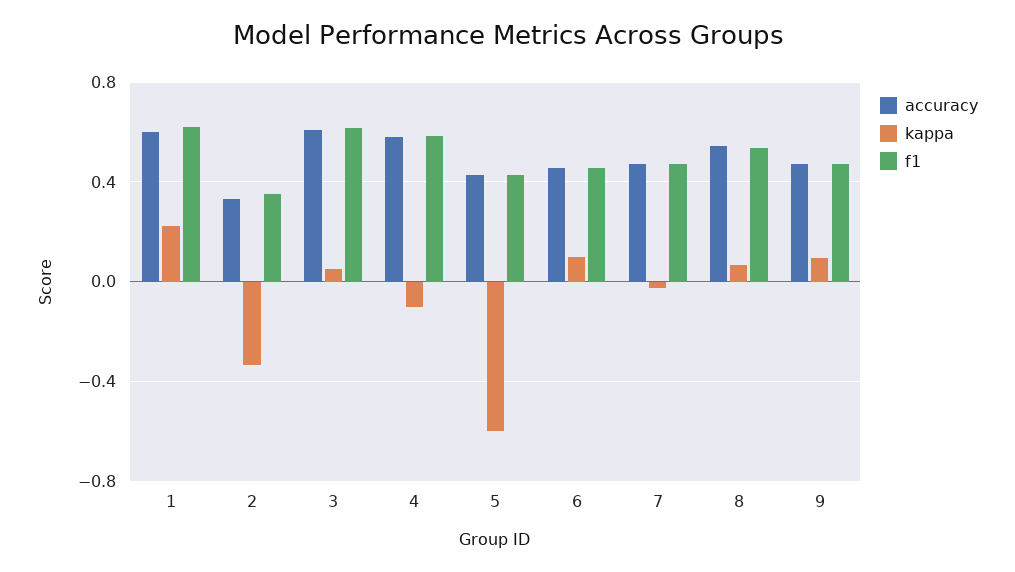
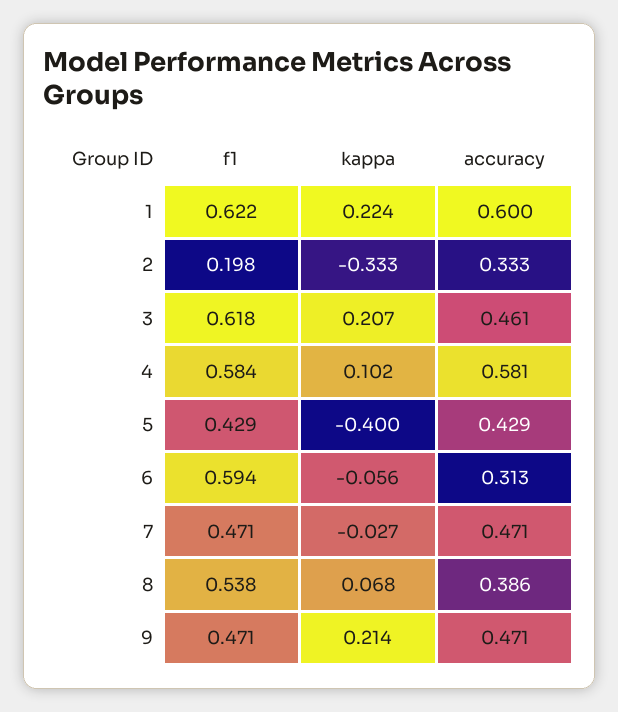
f1, 2: 0.35 -> 0.198
accuracy, 3: 0.6 -> 0.461
kappa, 3: 0.05 -> 0.207
kappa, 4: -0.1 -> 0.102
kappa, 5: -0.6 -> -0.4
accuracy, 6: 0.45 -> 0.313
kappa, 6: 0.1 -> -0.056
f1, 6: 0.45 -> 0.594
accuracy, 8: 0.55 -> 0.386
kappa, 9: 0.1 -> 0.214

